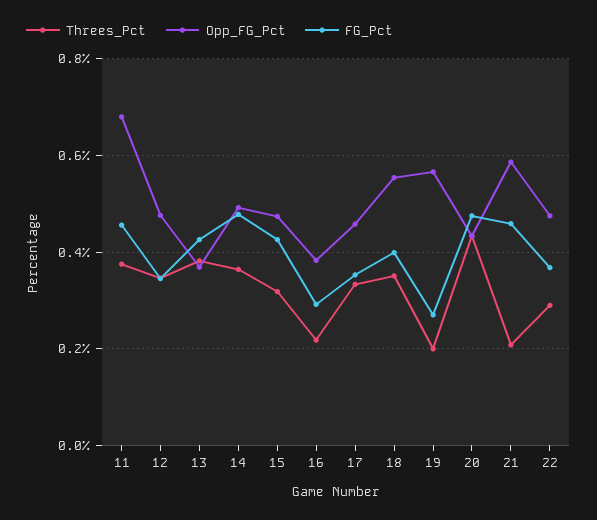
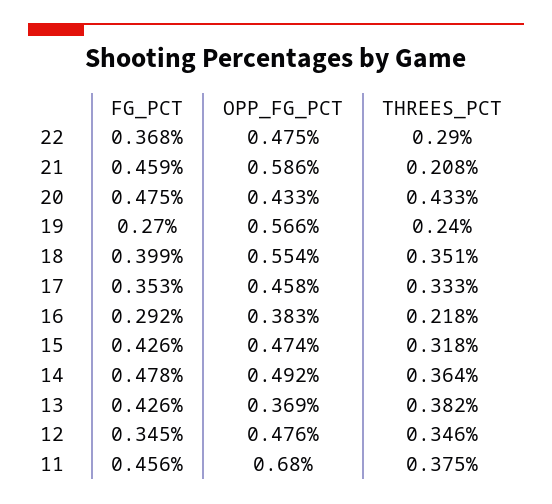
Threes_Pct, 19: 0.2 -> 0.24

